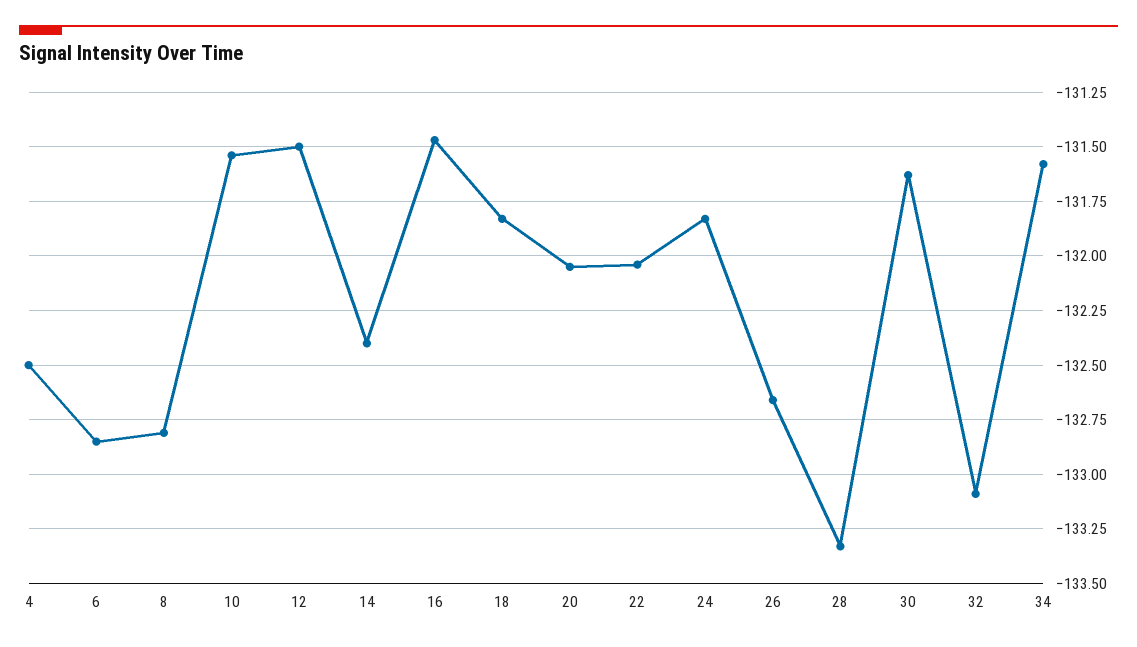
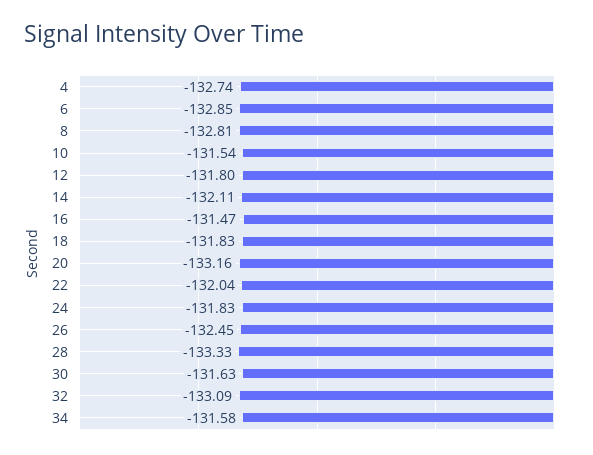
4: -132.5 -> -132.74
12: -131.5 -> -131.8
14: -132.4 -> -132.11
20: -132.05 -> -133.16
26: -132.65 -> -132.45

